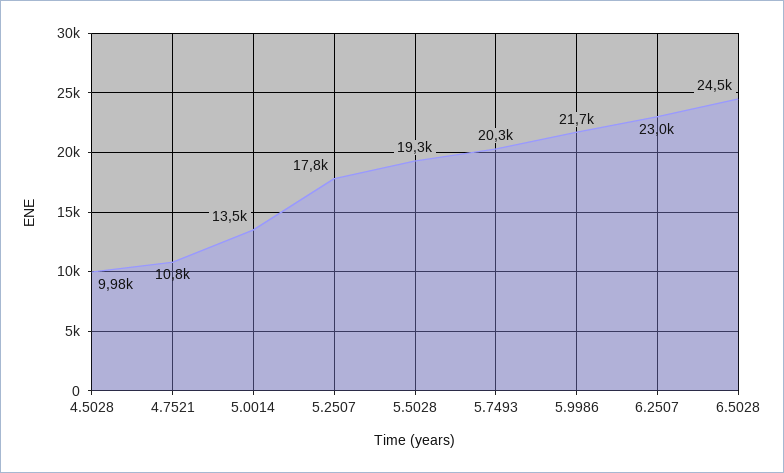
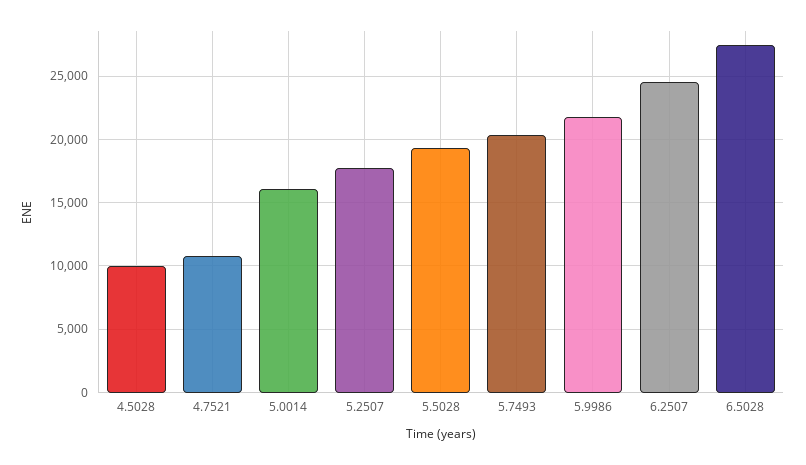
5.0014: 13500 -> 16000
6.2507: 23000 -> 24500
6.5028: 24500 -> 27500

